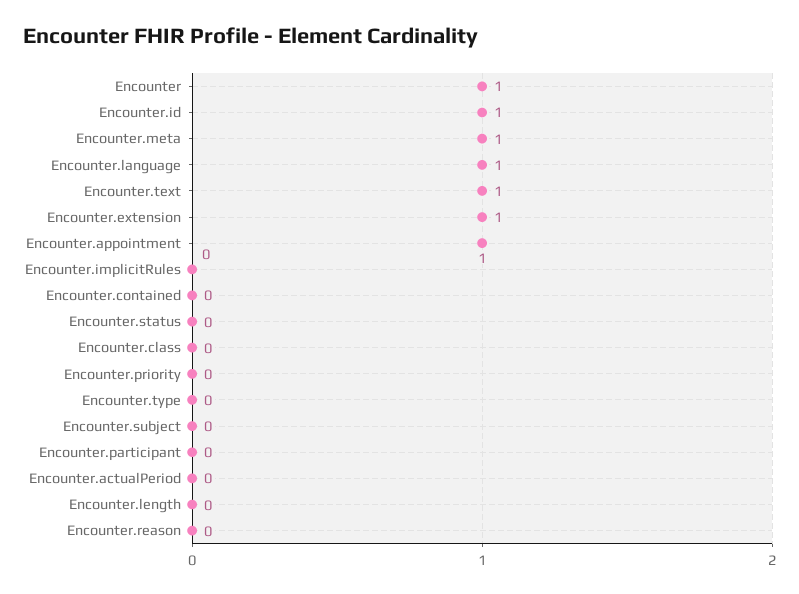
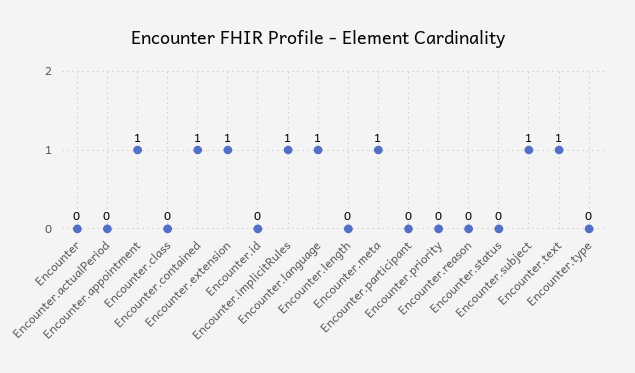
Encounter: 1 -> 0
Encounter.id: 1 -> 0
Encounter.implicitRules: 0 -> 1
Encounter.contained: 0 -> 1
Encounter.subject: 0 -> 1

